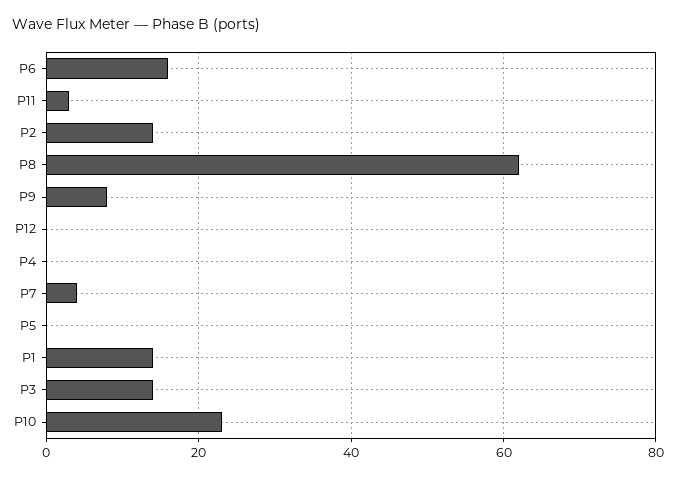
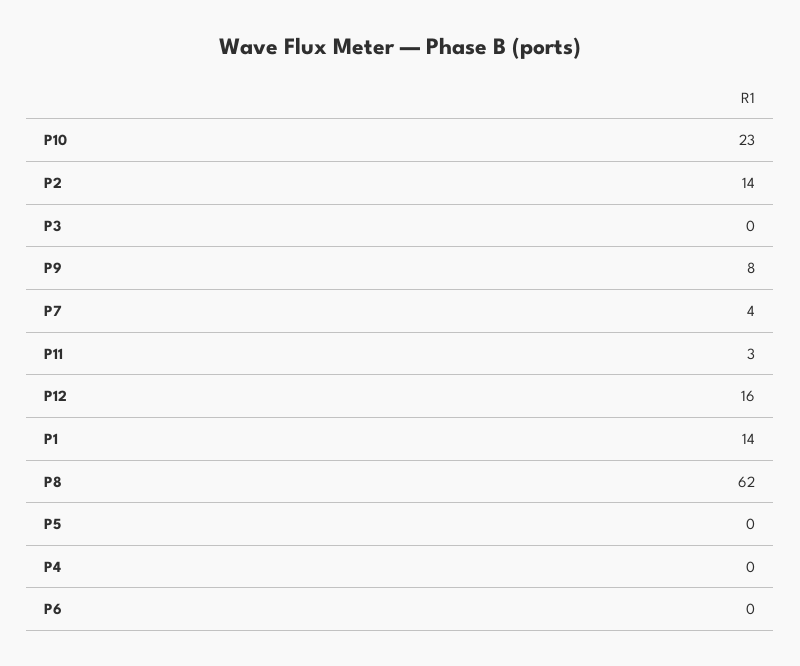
P6: 15 -> 0
P12: 0 -> 16
P3: 15 -> 0

